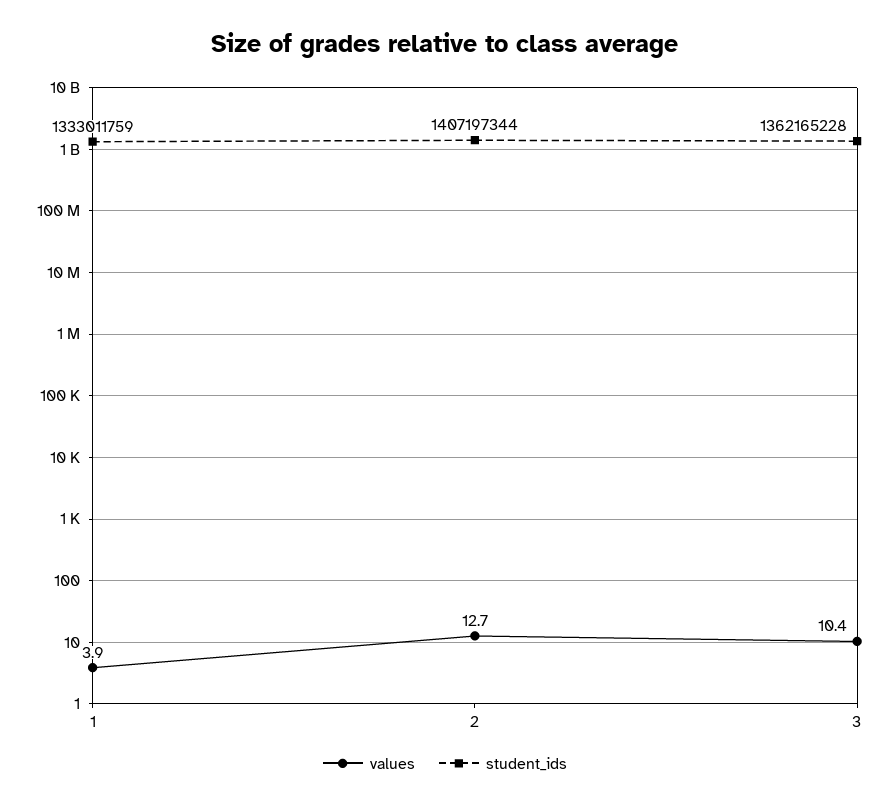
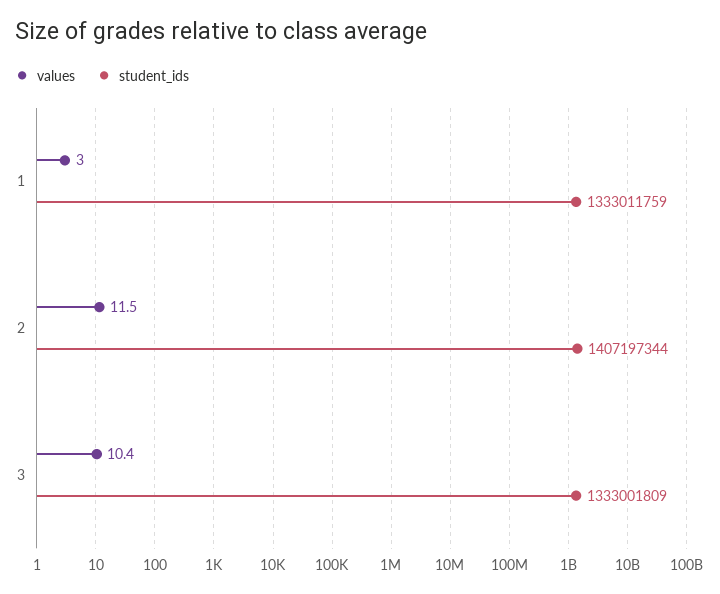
values, 1: 3.9 -> 3
values, 2: 12.7 -> 11.5
student_ids, 3: 1362165228 -> 1333001809

